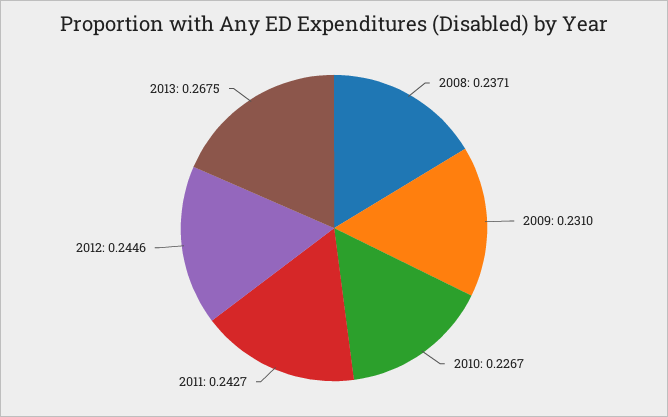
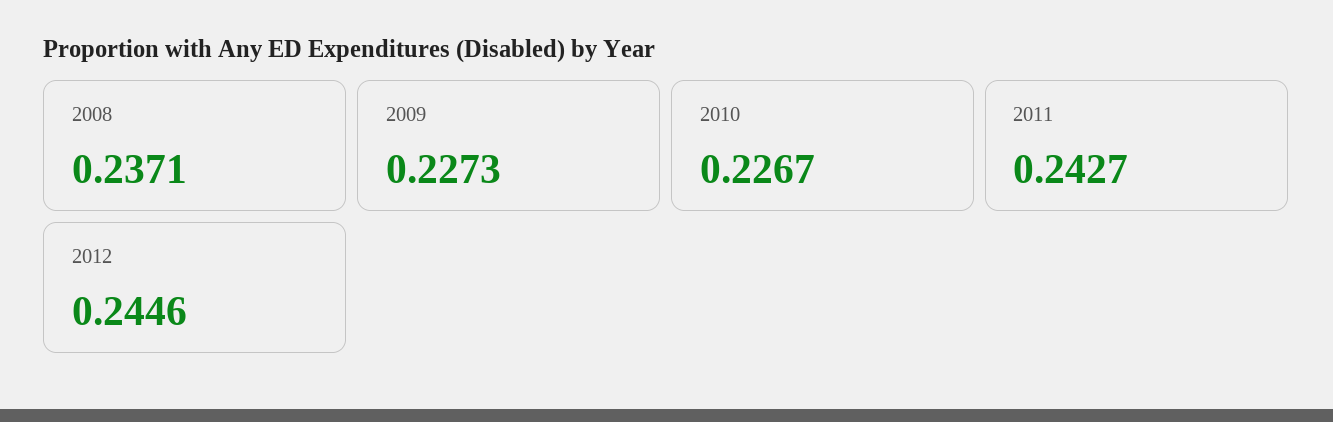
2009: 0.231 -> 0.2273
2013: 0.2675 -> none

